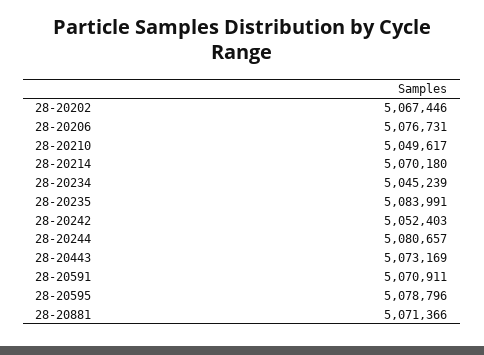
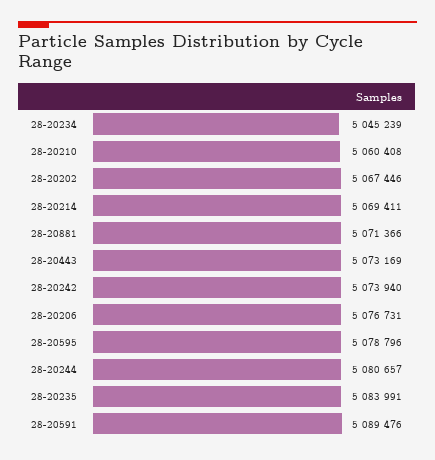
28-20210: 5049617 -> 5060408
28-20214: 5070180 -> 5069411
28-20242: 5052403 -> 5073940
28-20591: 5070911 -> 5089476

